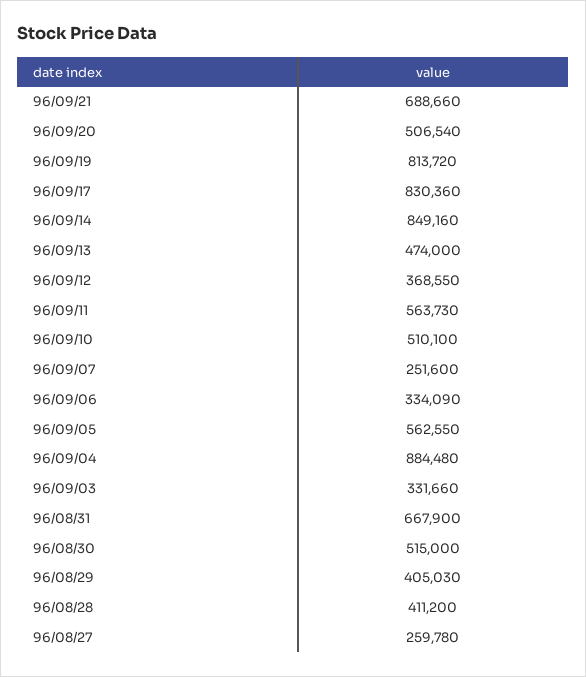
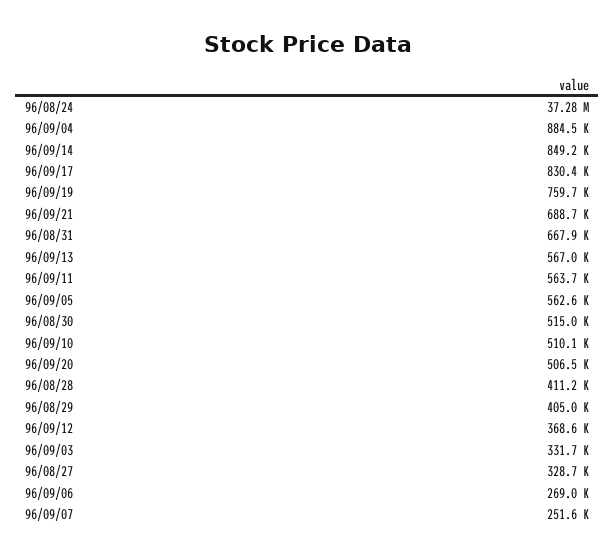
96/09/19: 813720 -> 759700
96/09/13: 474000 -> 567000
96/09/06: 334090 -> 269000
96/08/27: 259780 -> 328700
96/08/24: none -> 37280000

